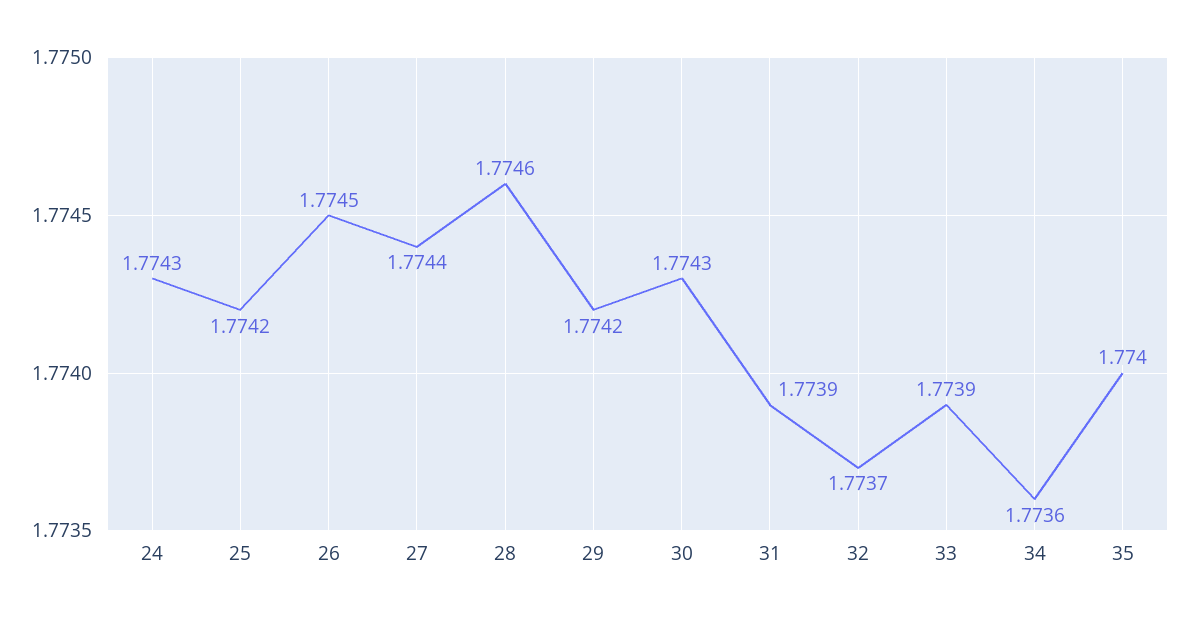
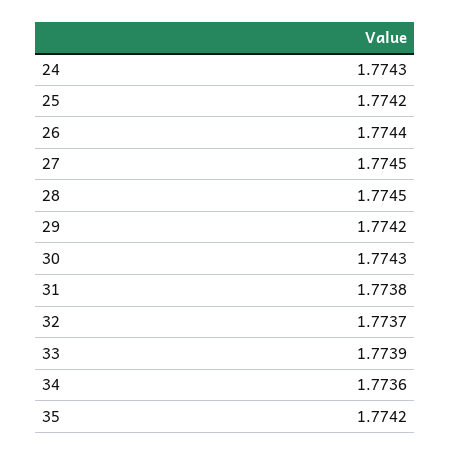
26: 1.7745 -> 1.7744
27: 1.7744 -> 1.7745
28: 1.7746 -> 1.7745
31: 1.7739 -> 1.7738
35: 1.774 -> 1.7742

